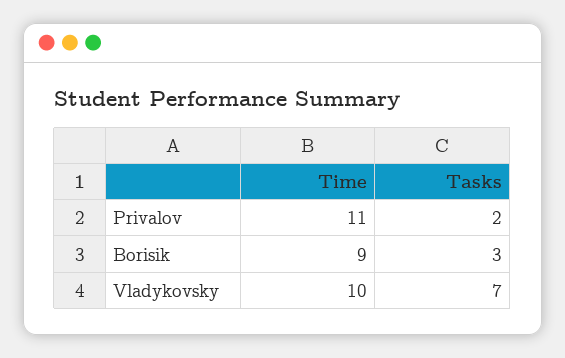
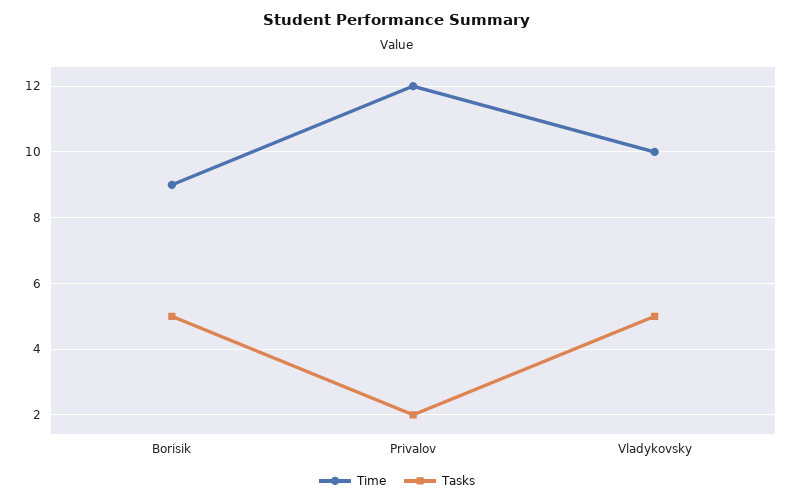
Time, Privalov: 11 -> 12
Tasks, Borisik: 3 -> 5
Tasks, Vladykovsky: 7 -> 5

